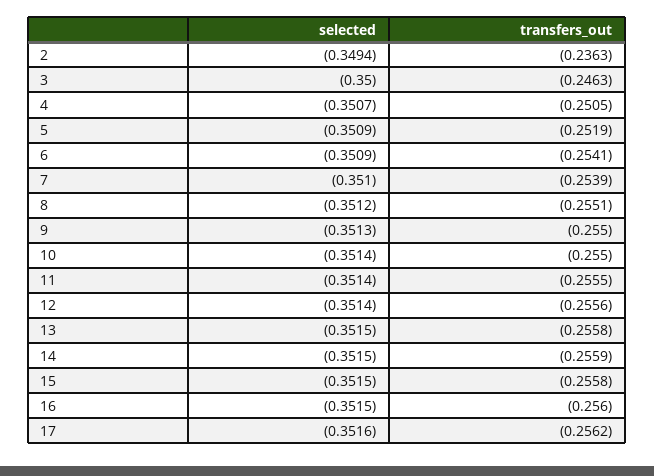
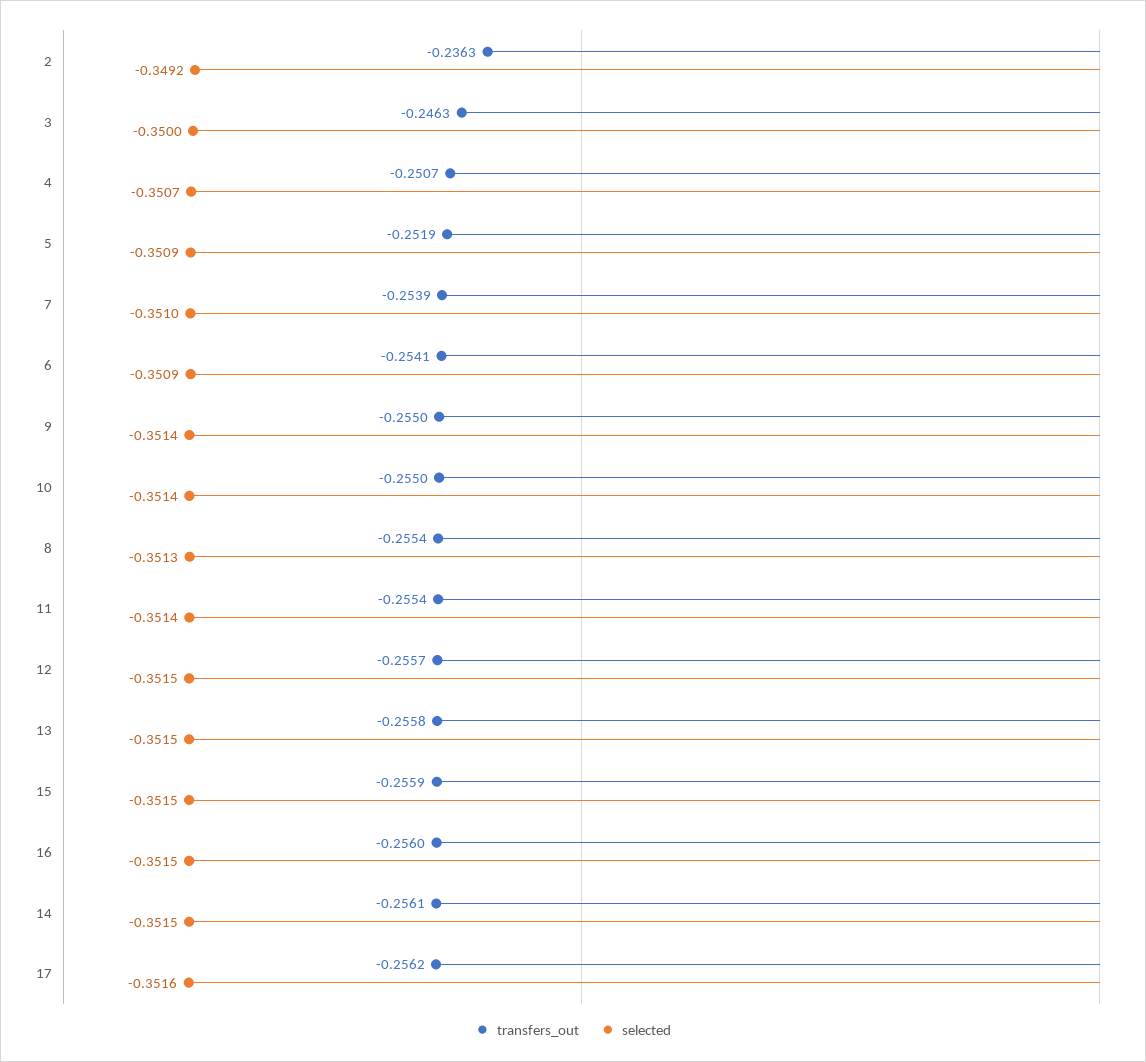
selected, 2: -0.3494 -> -0.3492
transfers_out, 4: -0.2505 -> -0.2507
selected, 8: -0.3512 -> -0.3513
transfers_out, 8: -0.2551 -> -0.2554
selected, 9: -0.3513 -> -0.3514
transfers_out, 11: -0.2555 -> -0.2554
selected, 12: -0.3514 -> -0.3515
transfers_out, 12: -0.2556 -> -0.2557
transfers_out, 14: -0.2559 -> -0.2561
transfers_out, 15: -0.2558 -> -0.2559

